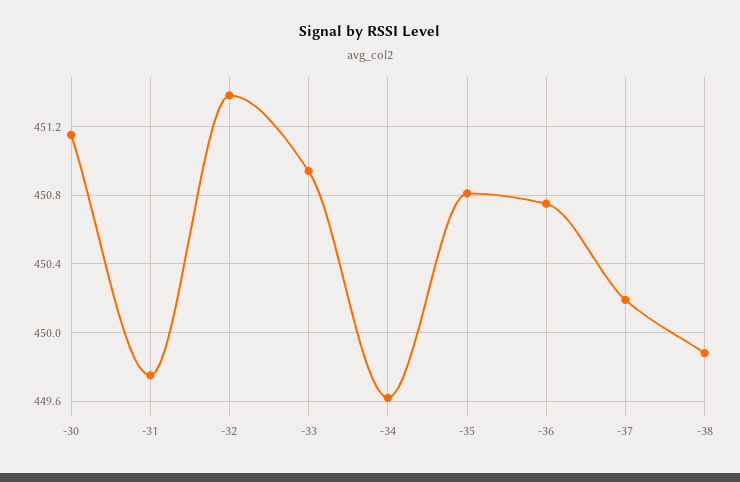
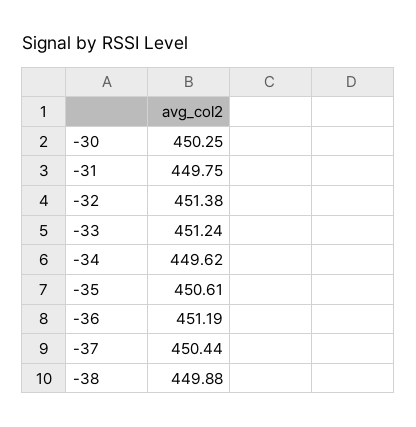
-30: 451.15 -> 450.25
-33: 450.95 -> 451.24
-35: 450.8 -> 450.61
-36: 450.75 -> 451.19
-37: 450.2 -> 450.44

